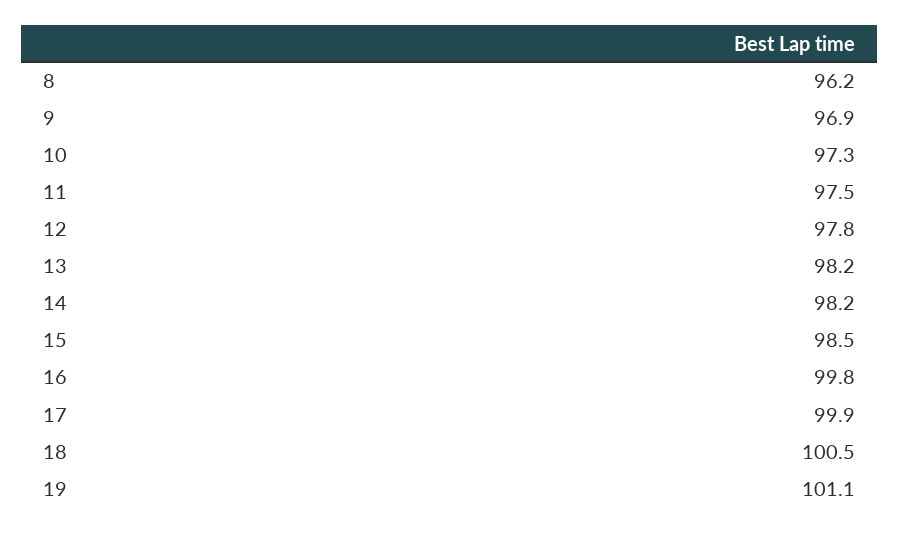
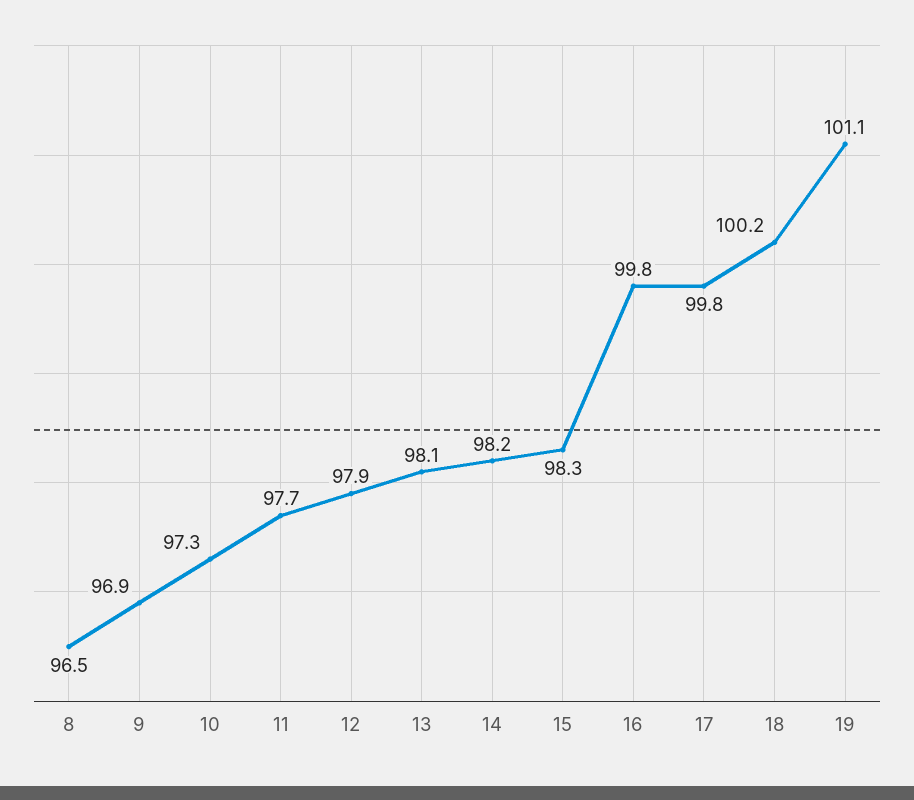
8: 96.2 -> 96.5
11: 97.5 -> 97.7
12: 97.8 -> 97.9
13: 98.2 -> 98.1
15: 98.5 -> 98.3
17: 99.9 -> 99.8
18: 100.5 -> 100.2

